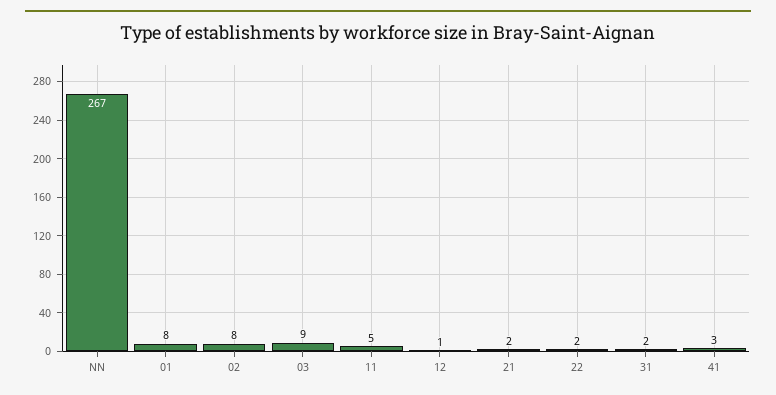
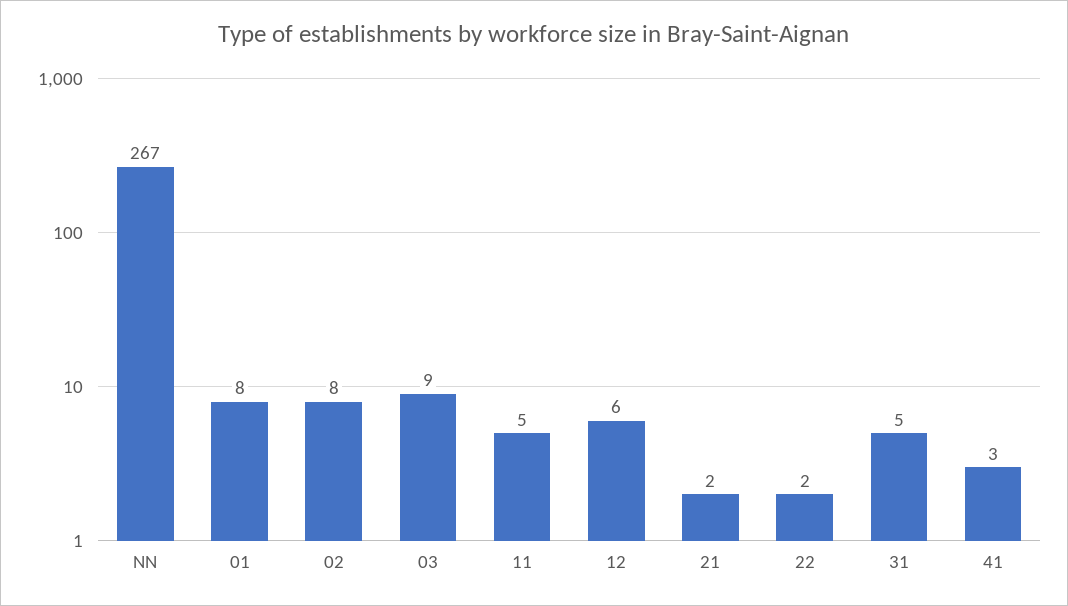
12: 1 -> 6
31: 2 -> 5

